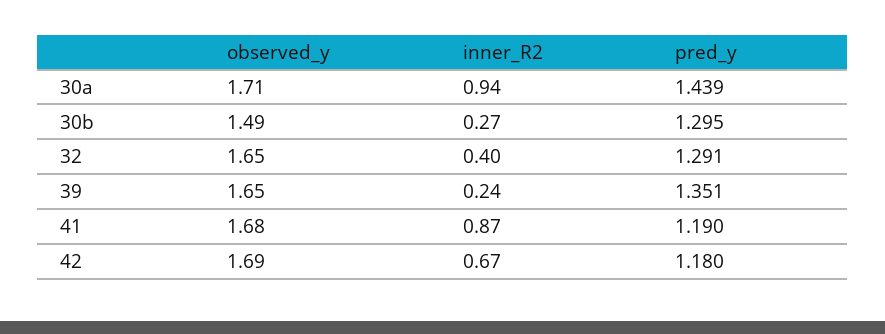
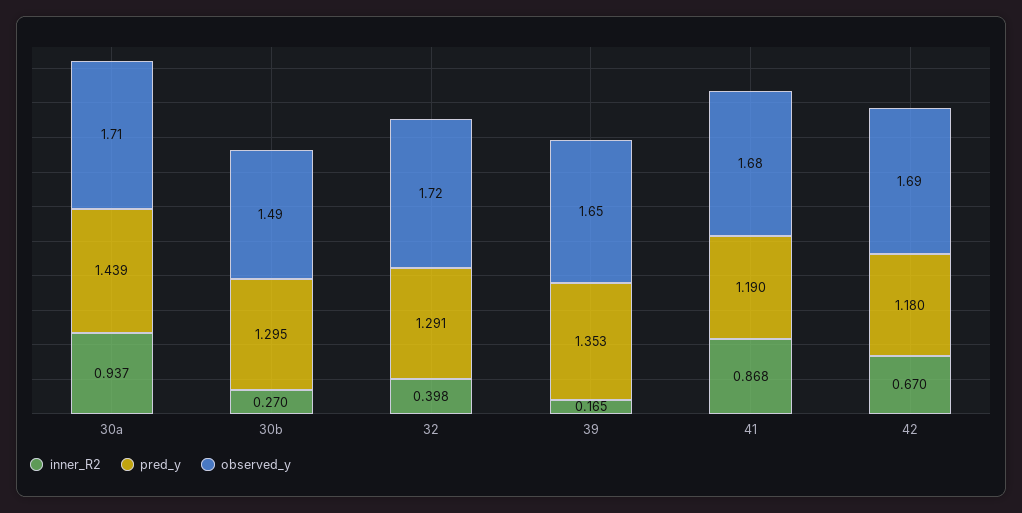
observed_y, 32: 1.65 -> 1.72
inner_R2, 39: 0.24 -> 0.165
pred_y, 39: 1.351 -> 1.353

